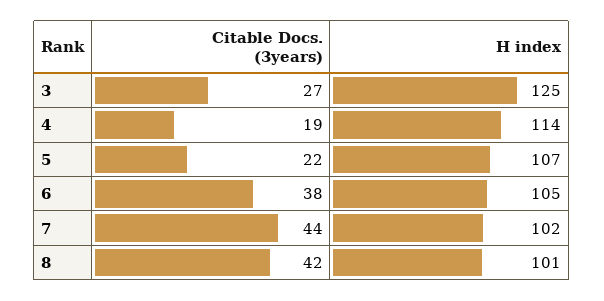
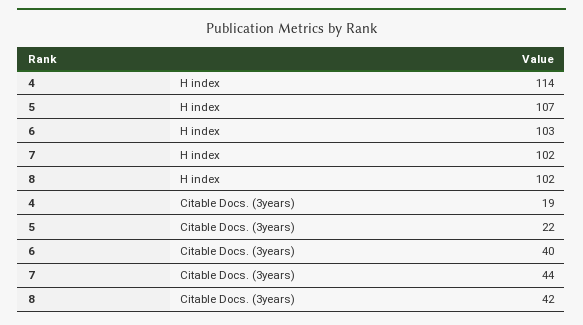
Citable Docs. (3years), 3: 27 -> none
H index, 3: 125 -> none
Citable Docs. (3years), 6: 38 -> 40
H index, 6: 105 -> 103
H index, 8: 101 -> 102

